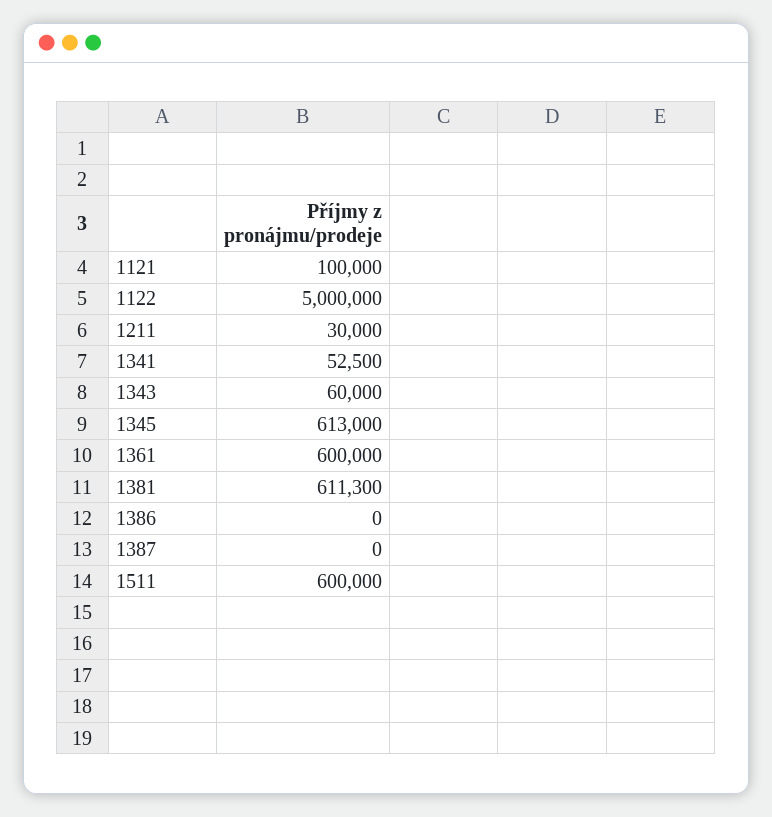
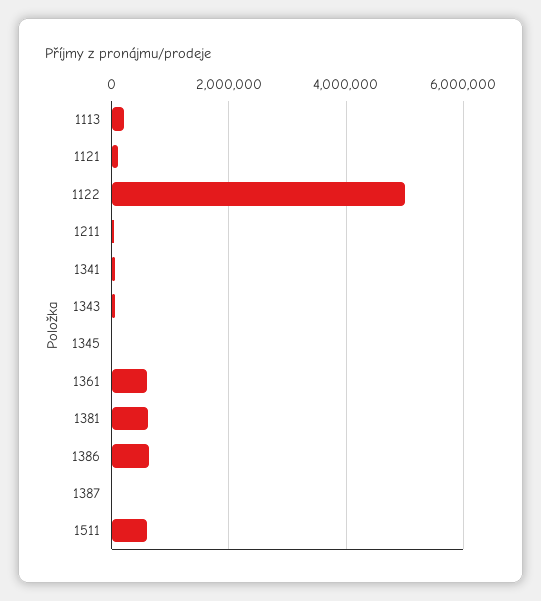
1345: 613000 -> 0
1386: 0 -> 600000
1113: none -> 200000

